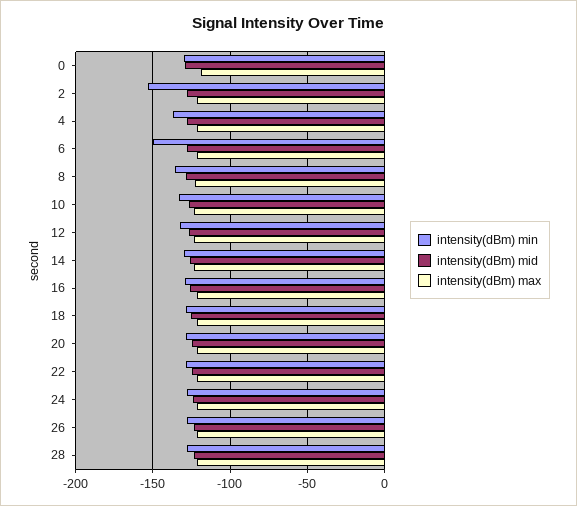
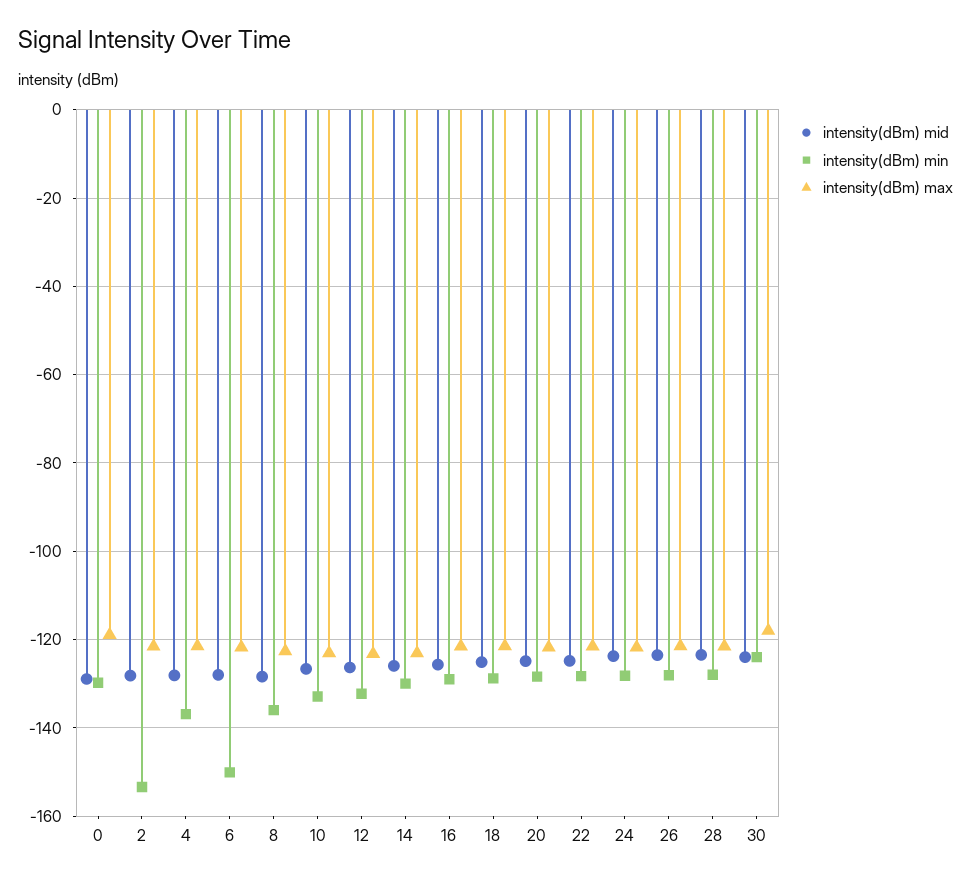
intensity(dBm) mid, 30: none -> -124
intensity(dBm) min, 30: none -> -124
intensity(dBm) max, 30: none -> -118

